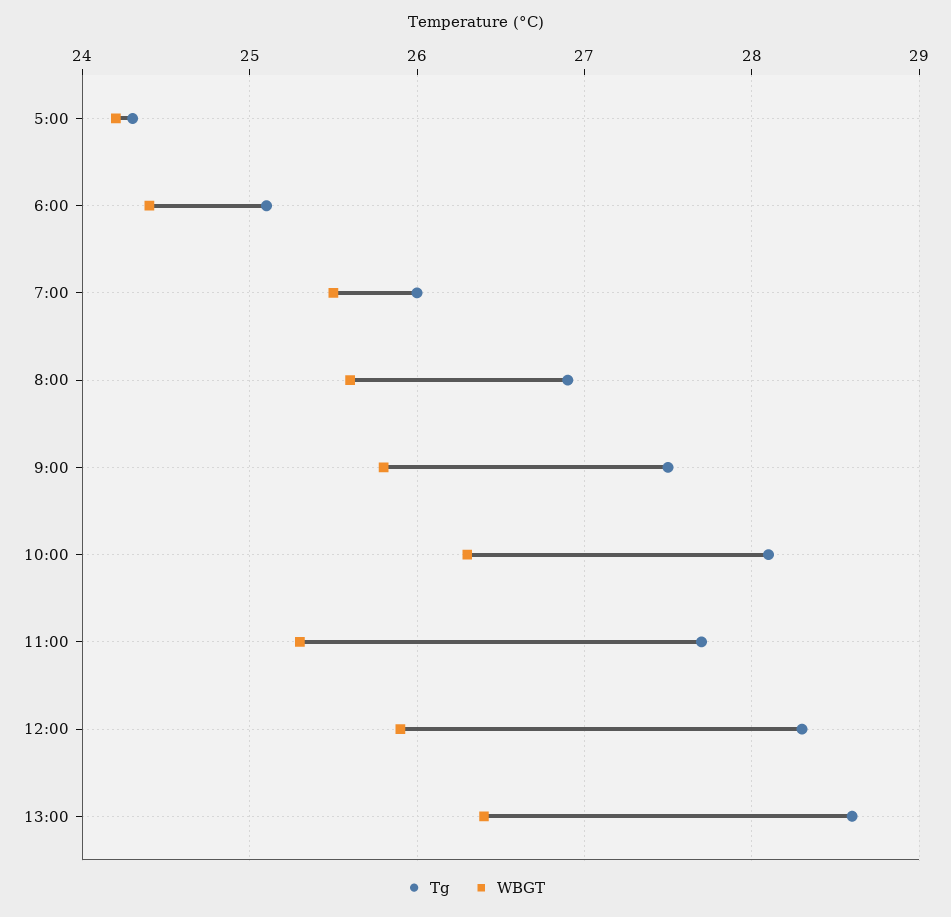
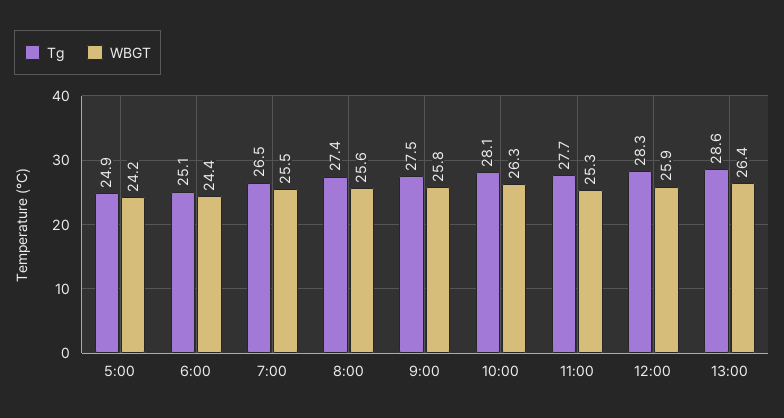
Tg, 5:00: 24.3 -> 24.9
Tg, 7:00: 26 -> 26.5
Tg, 8:00: 26.9 -> 27.4

